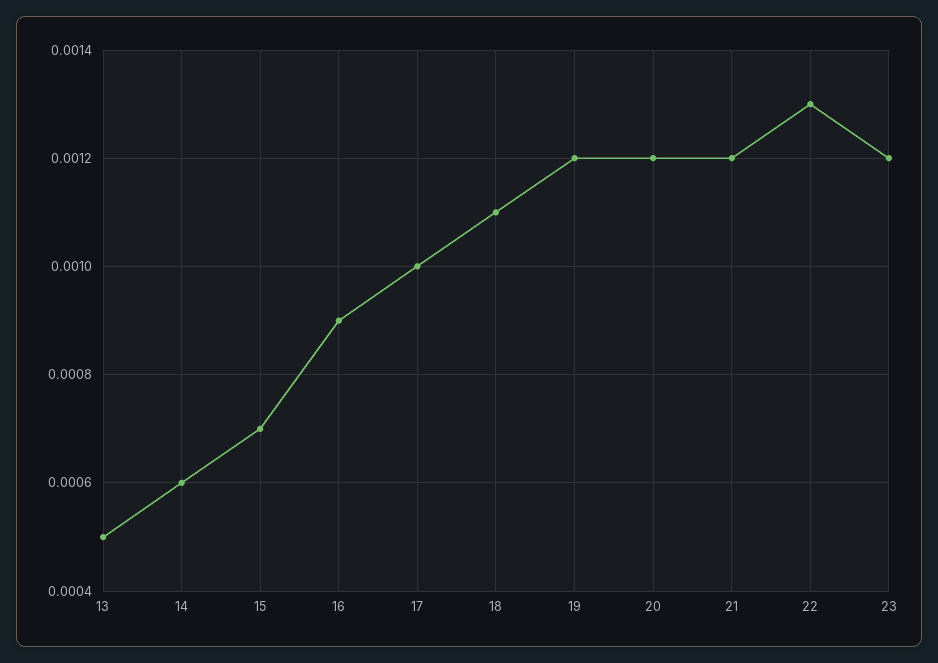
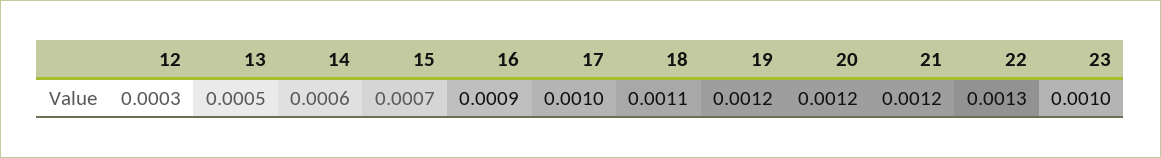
23: 0.0012 -> 0.001
12: none -> 0.0003

